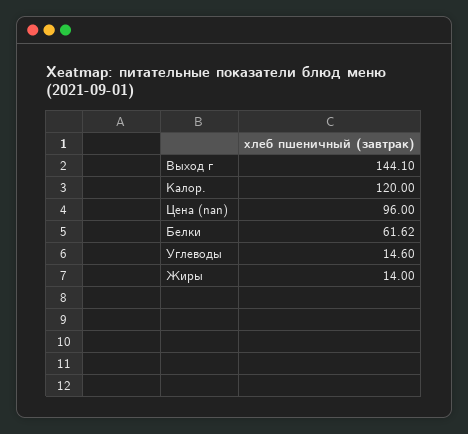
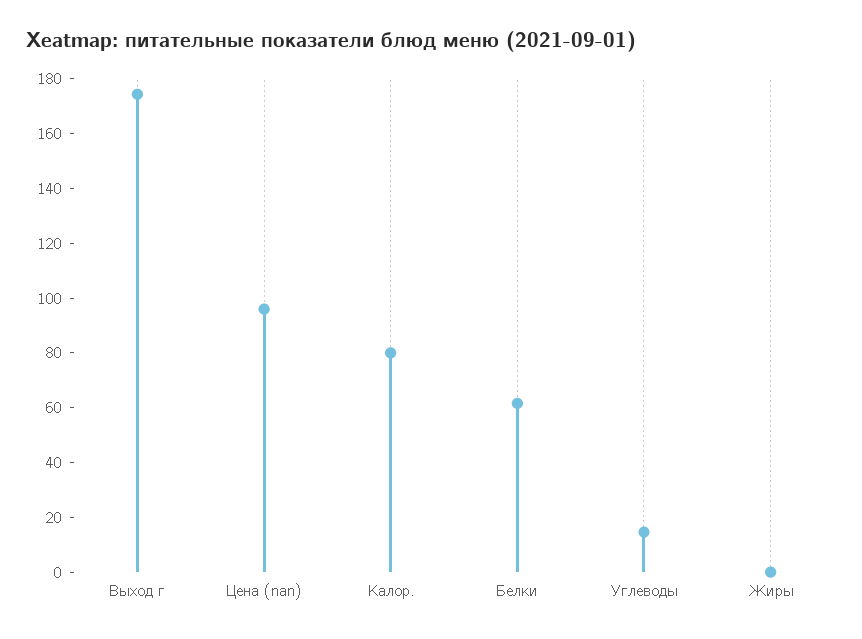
Выход г: 144.1 -> 175
Калор.: 120 -> 80
Жиры: 14 -> 0

